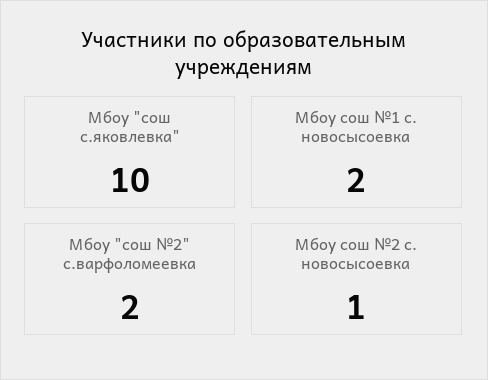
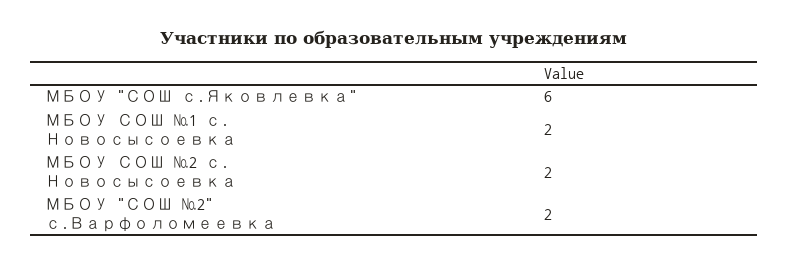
Мбоу "сош с.яковлевка": 10 -> 6
Мбоу сош №2 с. новосысоевка: 1 -> 2

